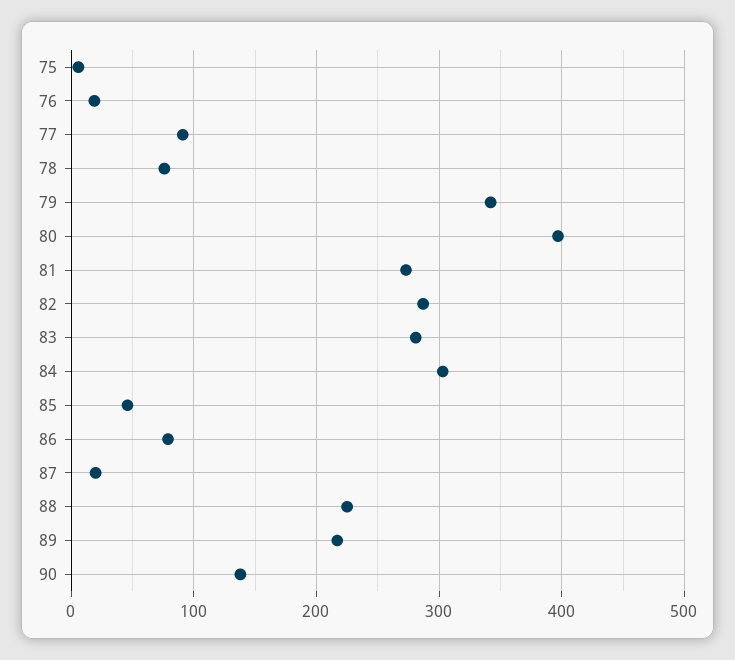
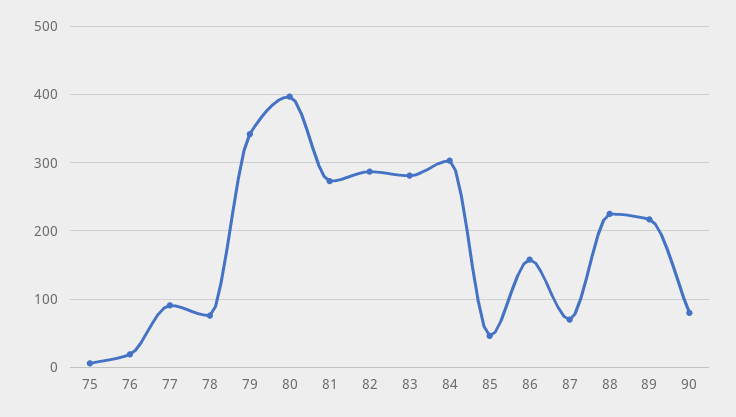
86: 80 -> 160
87: 20 -> 70
90: 140 -> 80

